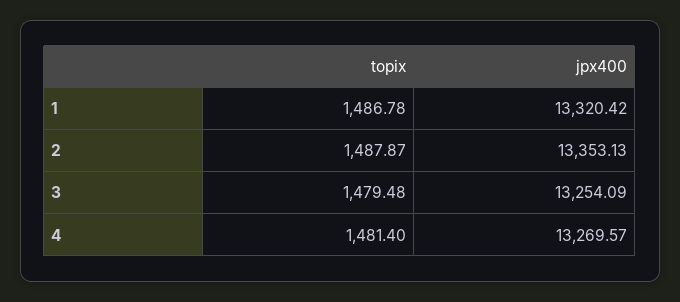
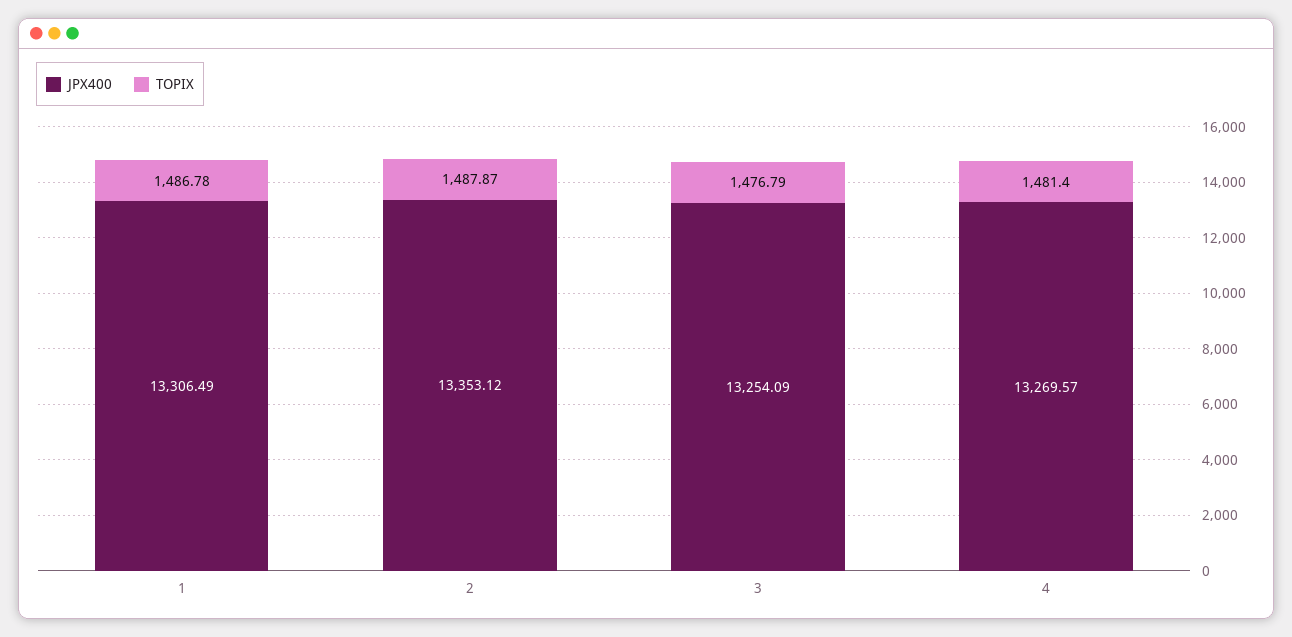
jpx400, 1: 13320.42 -> 13306.49
jpx400, 2: 13353.13 -> 13353.12
topix, 3: 1479.48 -> 1476.79

